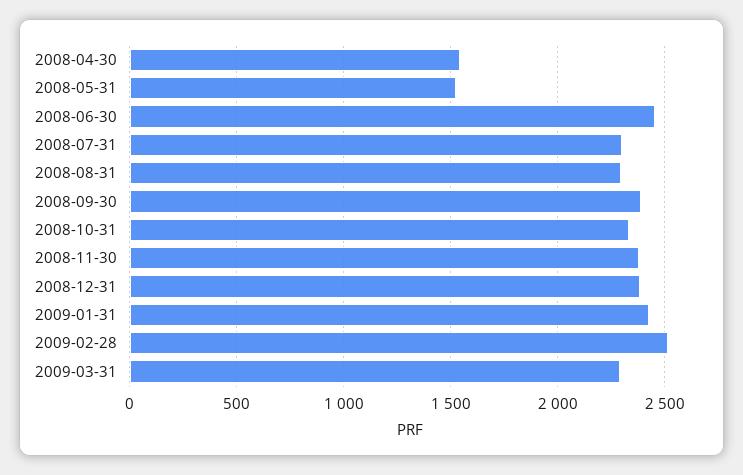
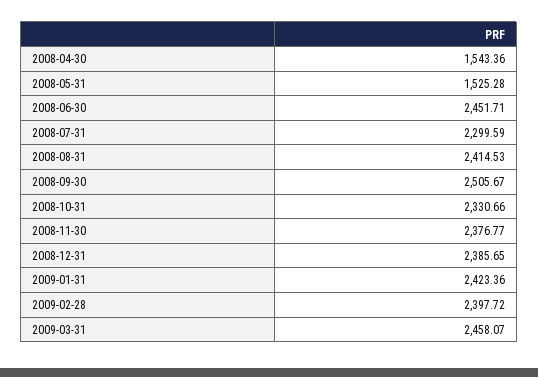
2008-08-31: 2300 -> 2414.53
2008-09-30: 2400 -> 2505.67
2009-02-28: 2500 -> 2397.72
2009-03-31: 2300 -> 2458.07

